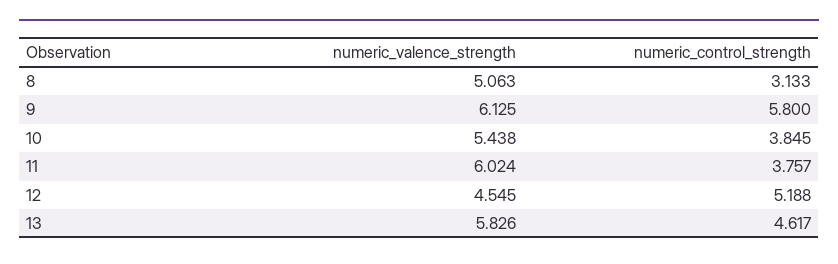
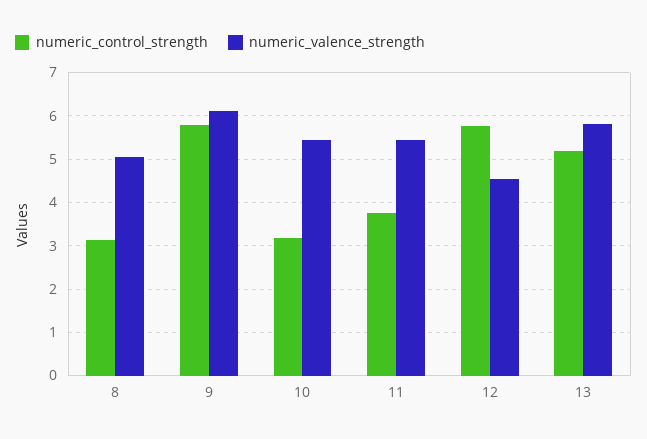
numeric_control_strength, 10: 3.845 -> 3.2
numeric_valence_strength, 11: 6.024 -> 5.4
numeric_control_strength, 12: 5.188 -> 5.8
numeric_control_strength, 13: 4.617 -> 5.2

